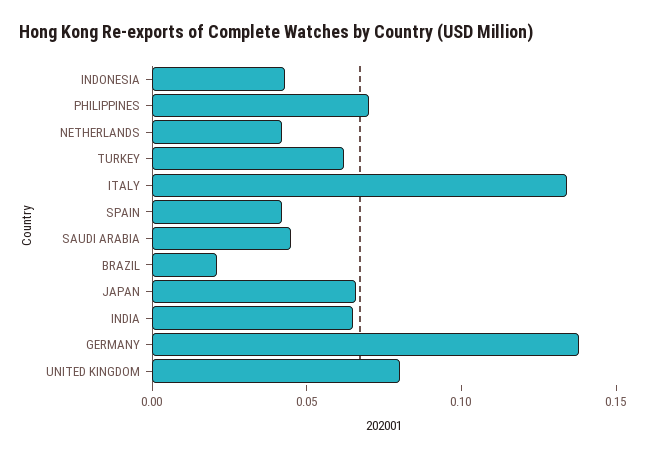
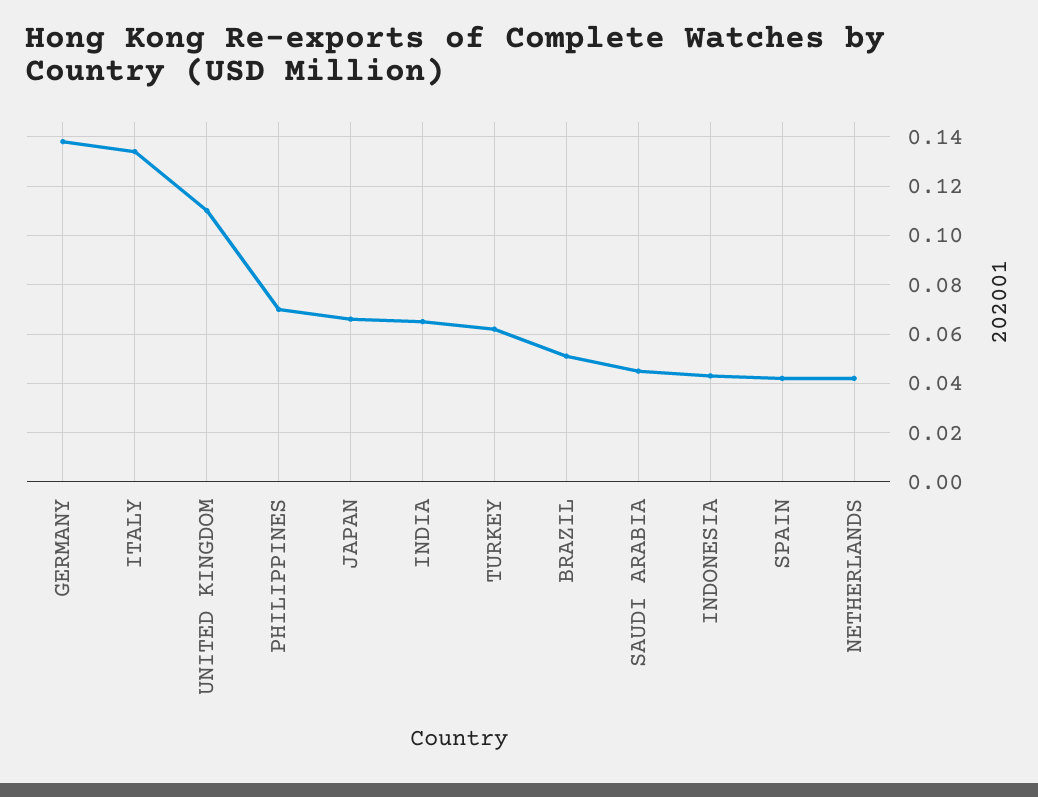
BRAZIL: 0.02 -> 0.05
UNITED KINGDOM: 0.08 -> 0.11

